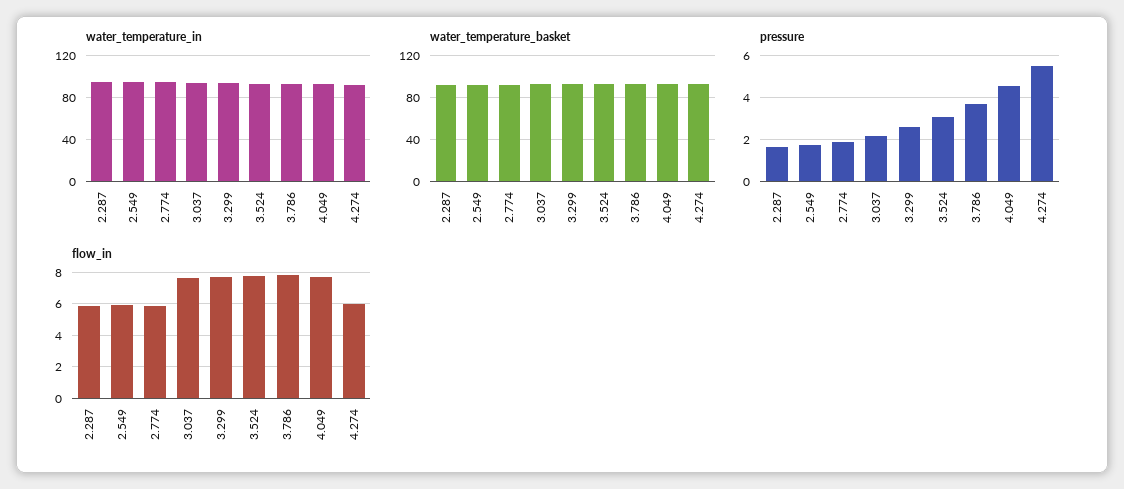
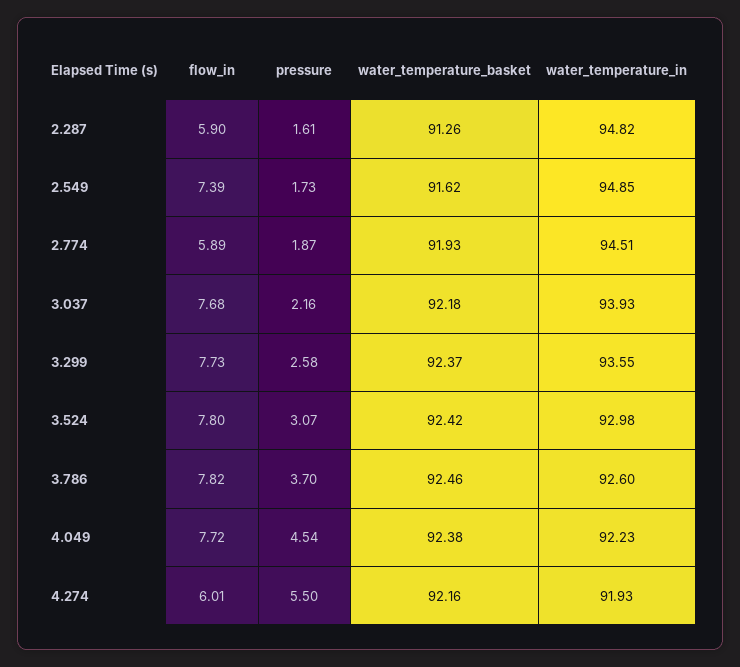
flow_in, 2.549: 6 -> 7.39

